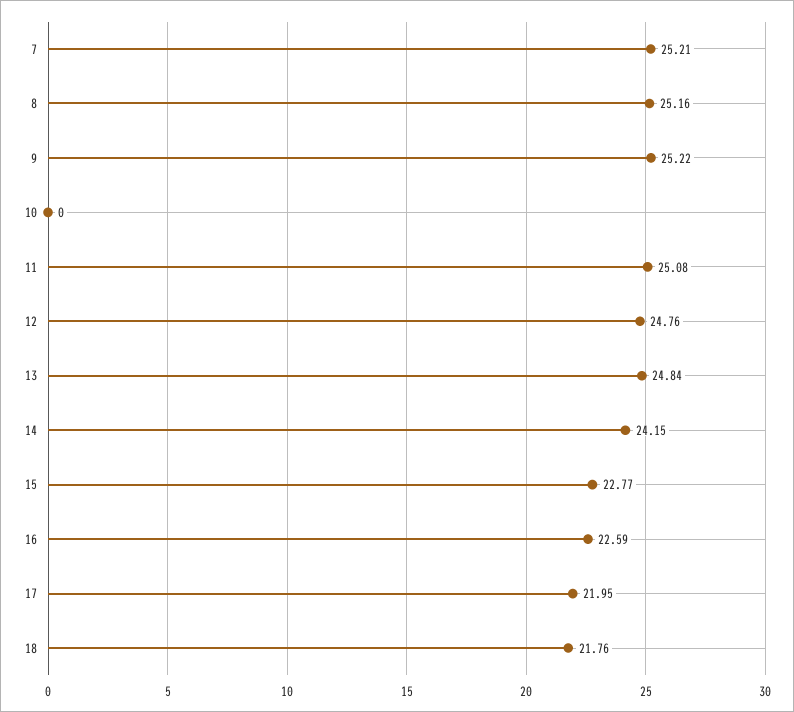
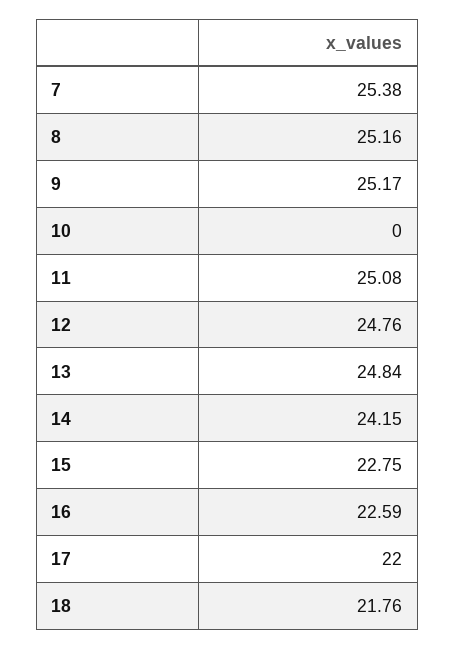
7: 25.21 -> 25.38
9: 25.22 -> 25.17
15: 22.77 -> 22.75
17: 21.95 -> 22

